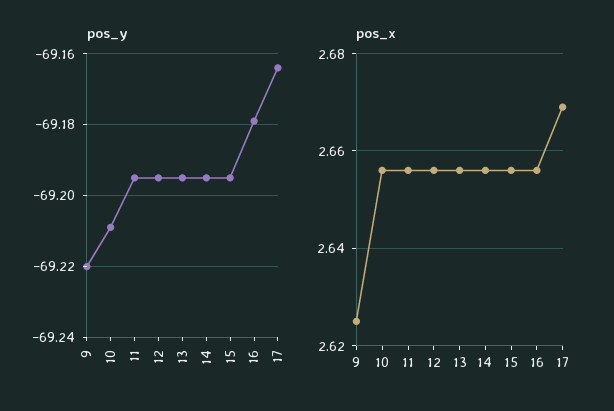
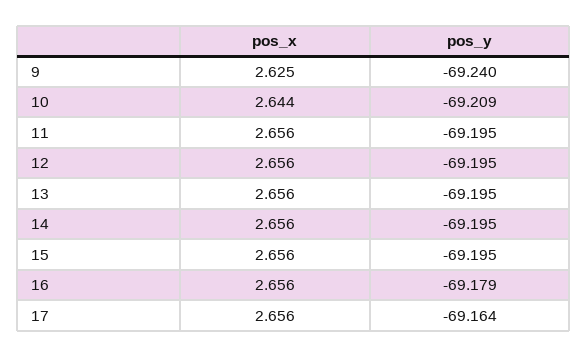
pos_y, 9: -69.22 -> -69.24
pos_x, 10: 2.655 -> 2.644
pos_x, 17: 2.67 -> 2.656

